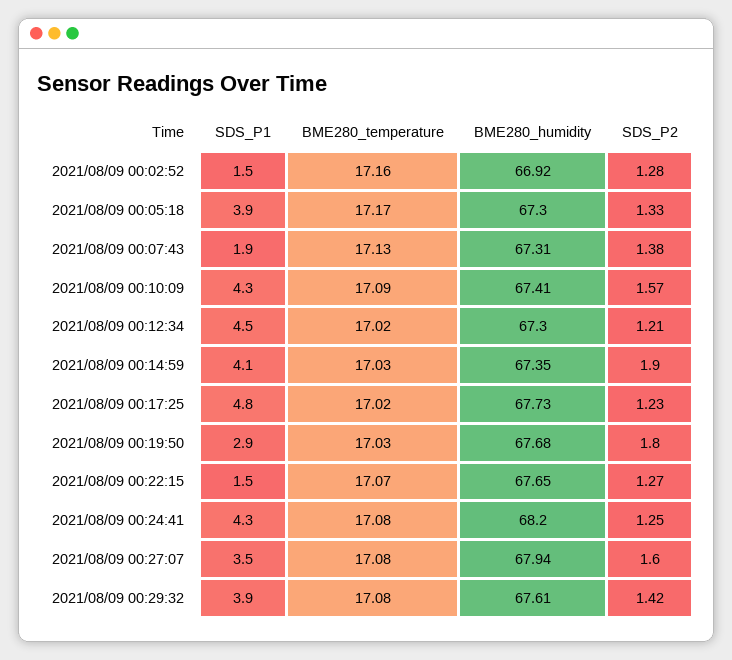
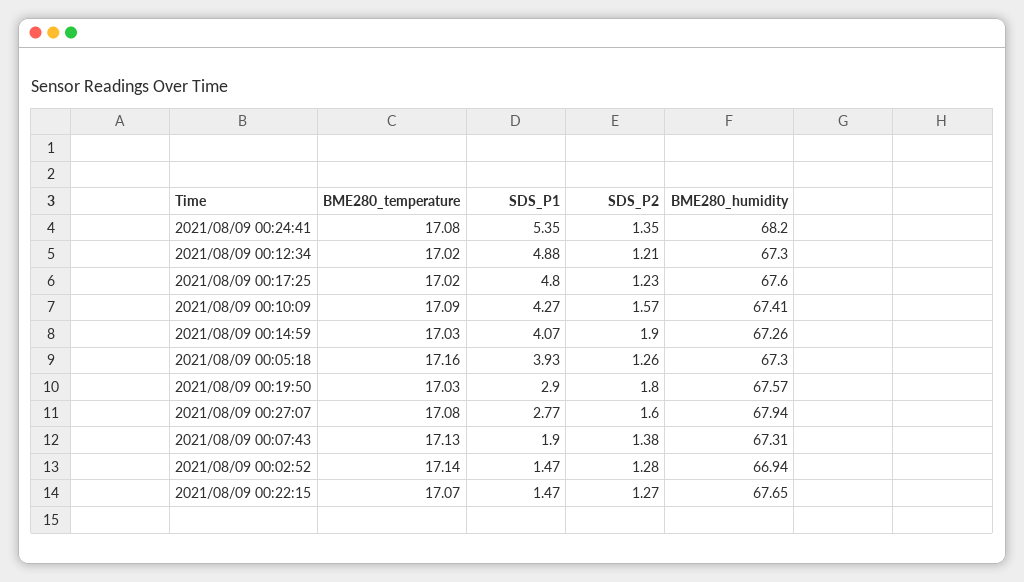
BME280_temperature, 2021/08/09 00:02:52: 17.16 -> 17.14
BME280_humidity, 2021/08/09 00:02:52: 66.92 -> 66.94
BME280_temperature, 2021/08/09 00:05:18: 17.17 -> 17.16
SDS_P2, 2021/08/09 00:05:18: 1.33 -> 1.26
SDS_P1, 2021/08/09 00:12:34: 4.5 -> 4.88
BME280_humidity, 2021/08/09 00:14:59: 67.35 -> 67.26
BME280_humidity, 2021/08/09 00:17:25: 67.73 -> 67.6
BME280_humidity, 2021/08/09 00:19:50: 67.68 -> 67.57
SDS_P1, 2021/08/09 00:24:41: 4.3 -> 5.35
SDS_P2, 2021/08/09 00:24:41: 1.25 -> 1.35
SDS_P1, 2021/08/09 00:27:07: 3.5 -> 2.77
SDS_P1, 2021/08/09 00:29:32: 3.9 -> none
BME280_temperature, 2021/08/09 00:29:32: 17.08 -> none
BME280_humidity, 2021/08/09 00:29:32: 67.61 -> none
SDS_P2, 2021/08/09 00:29:32: 1.42 -> none

